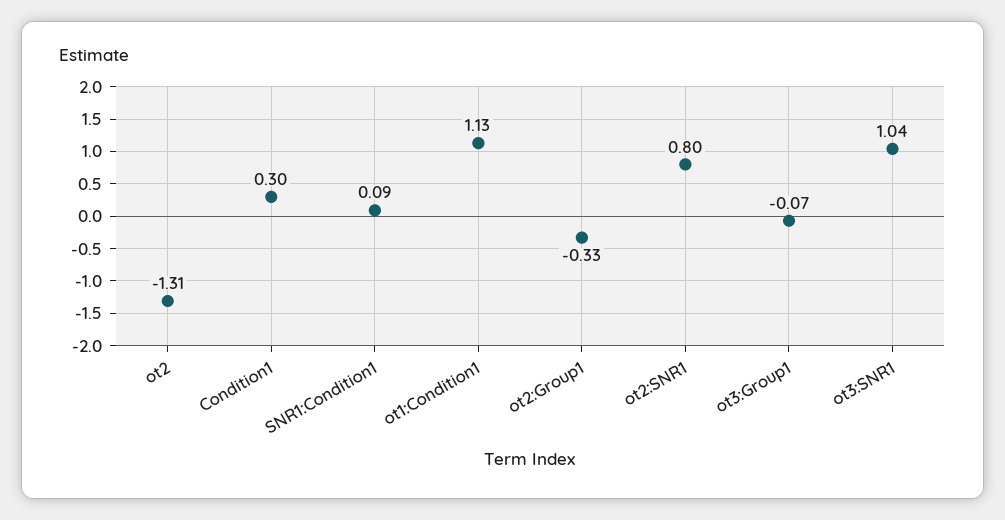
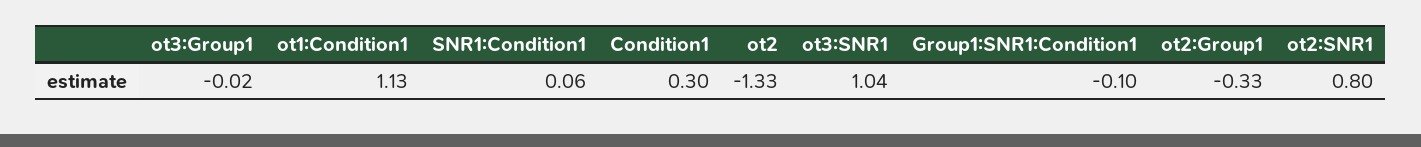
ot2: -1.31 -> -1.33
SNR1:Condition1: 0.09 -> 0.06
ot3:Group1: -0.07 -> -0.02
Group1:SNR1:Condition1: none -> -0.1

